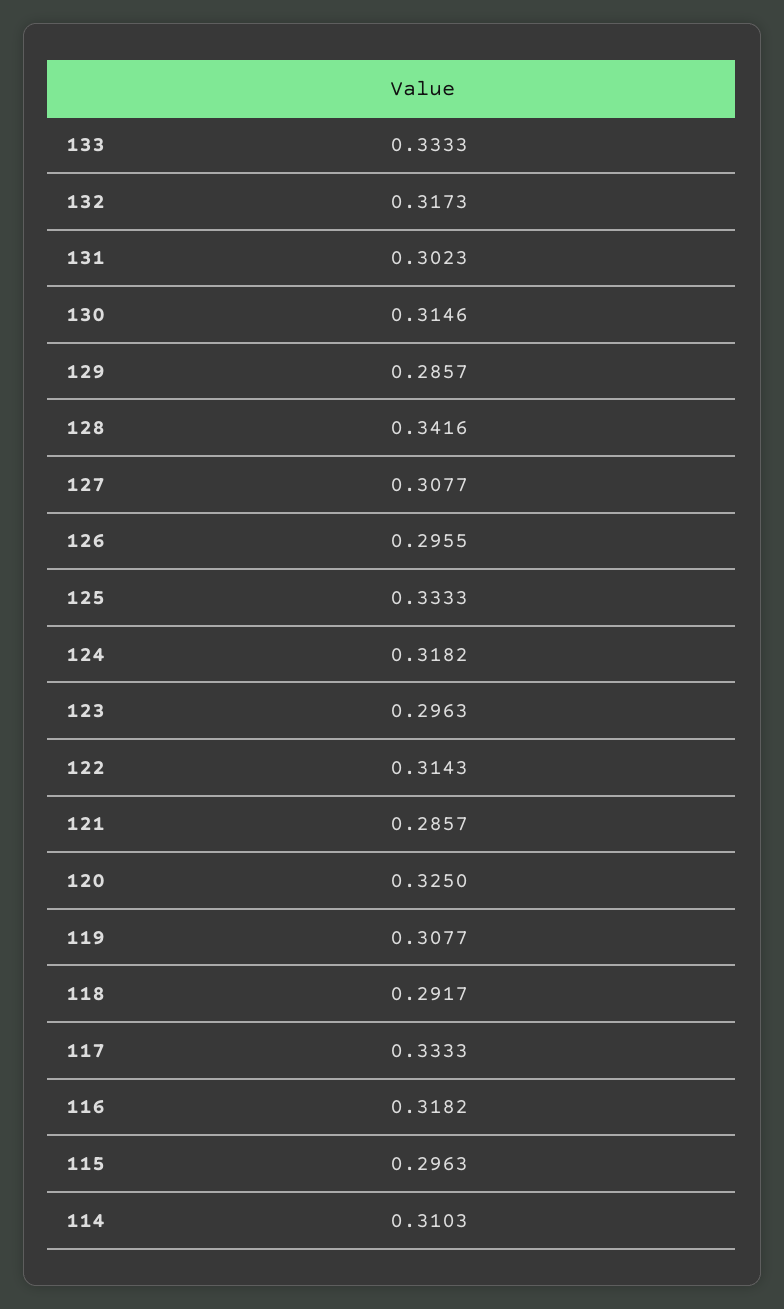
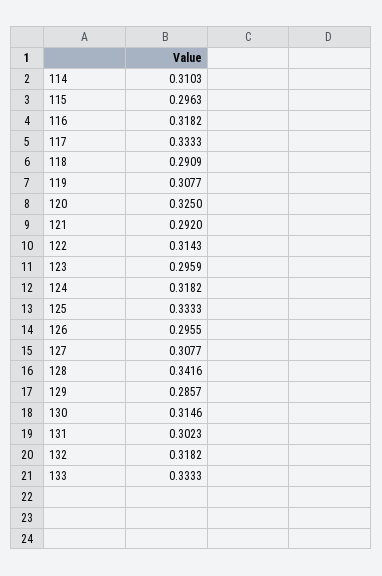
132: 0.3173 -> 0.3182
123: 0.2963 -> 0.2959
121: 0.2857 -> 0.292
118: 0.2917 -> 0.2909

